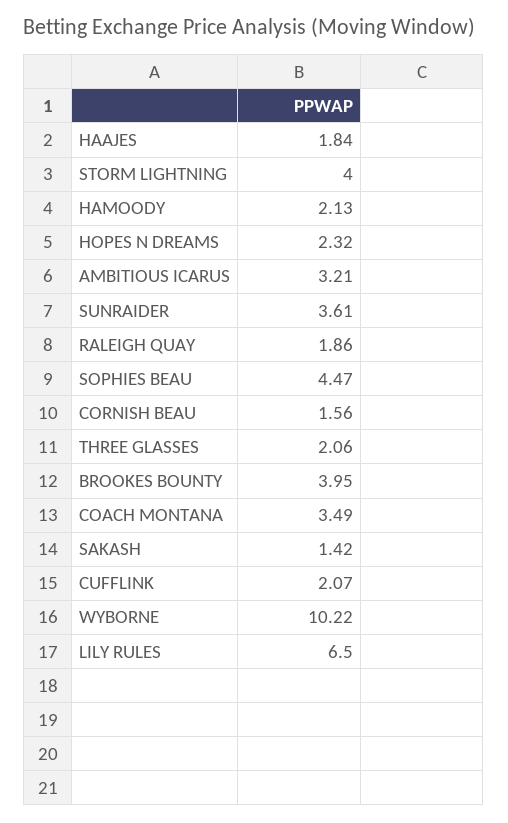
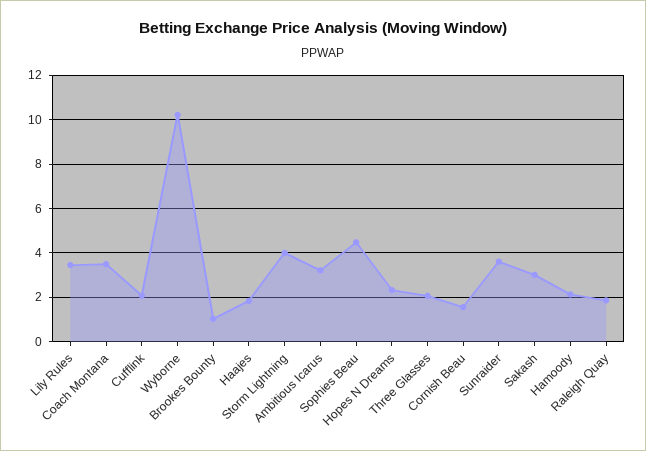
BROOKES BOUNTY: 3.95 -> 1
SAKASH: 1.42 -> 3
LILY RULES: 6.5 -> 3.5

